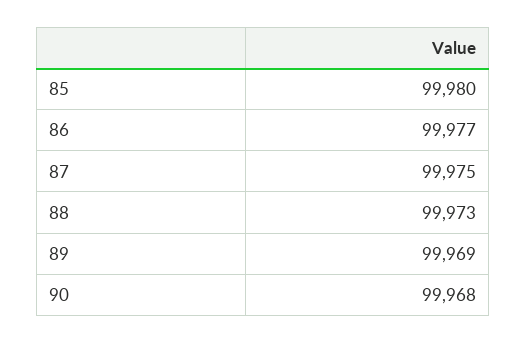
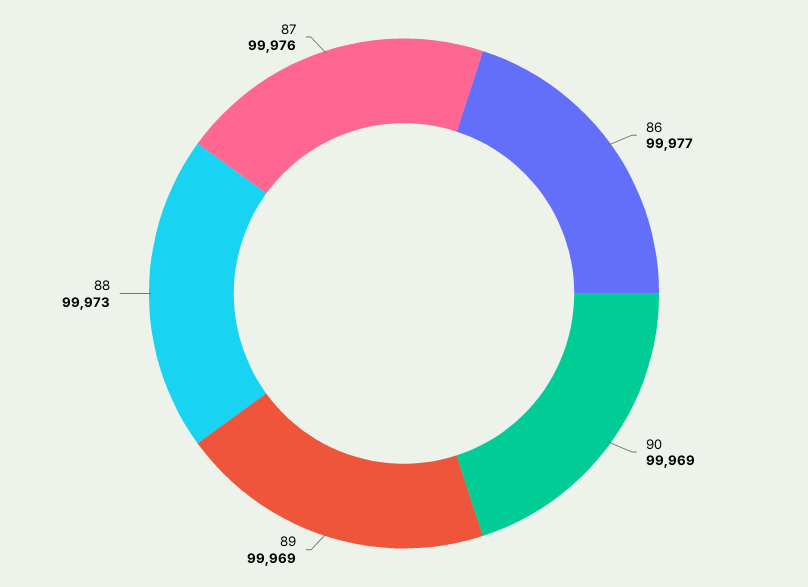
85: 99980 -> none
87: 99975 -> 99976
90: 99968 -> 99969

